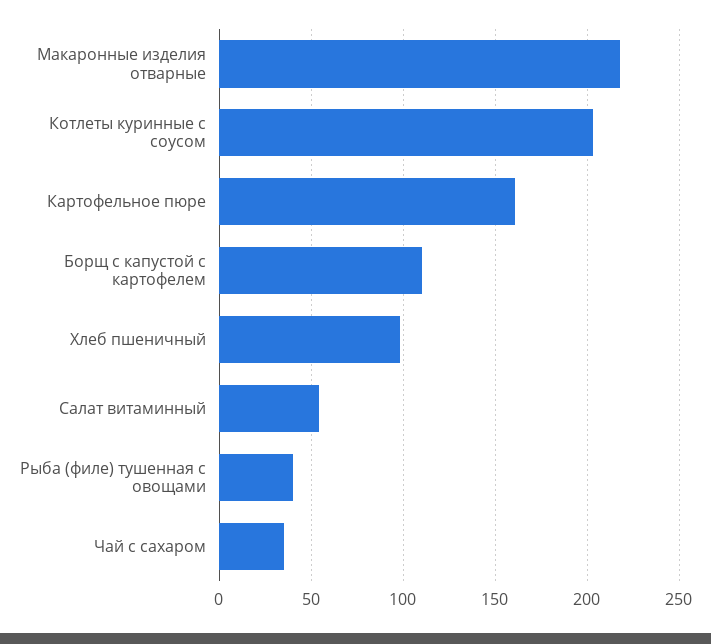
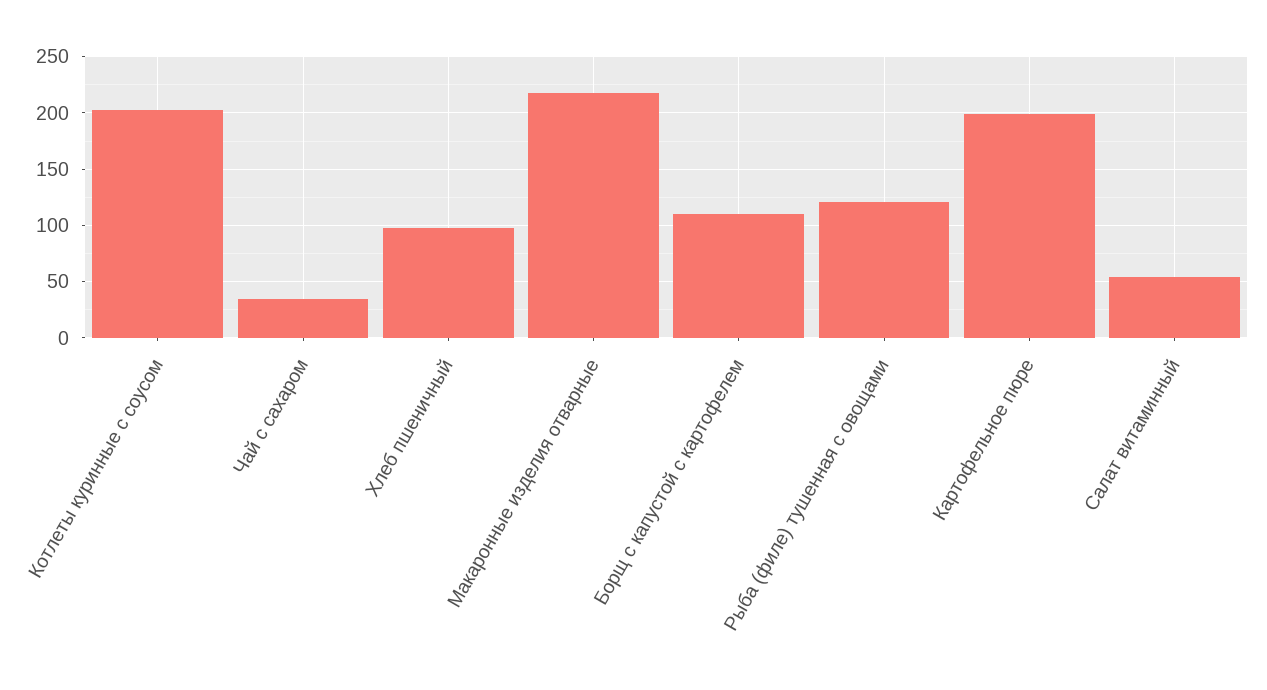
Картофельное пюре: 160 -> 200
Рыба (филе) тушенная с овощами: 40 -> 120

